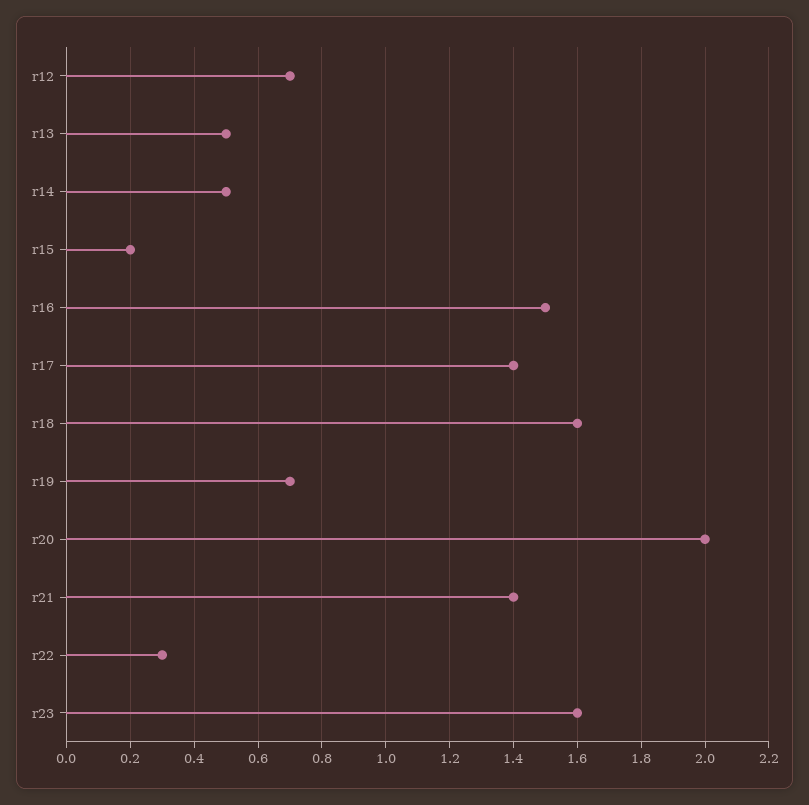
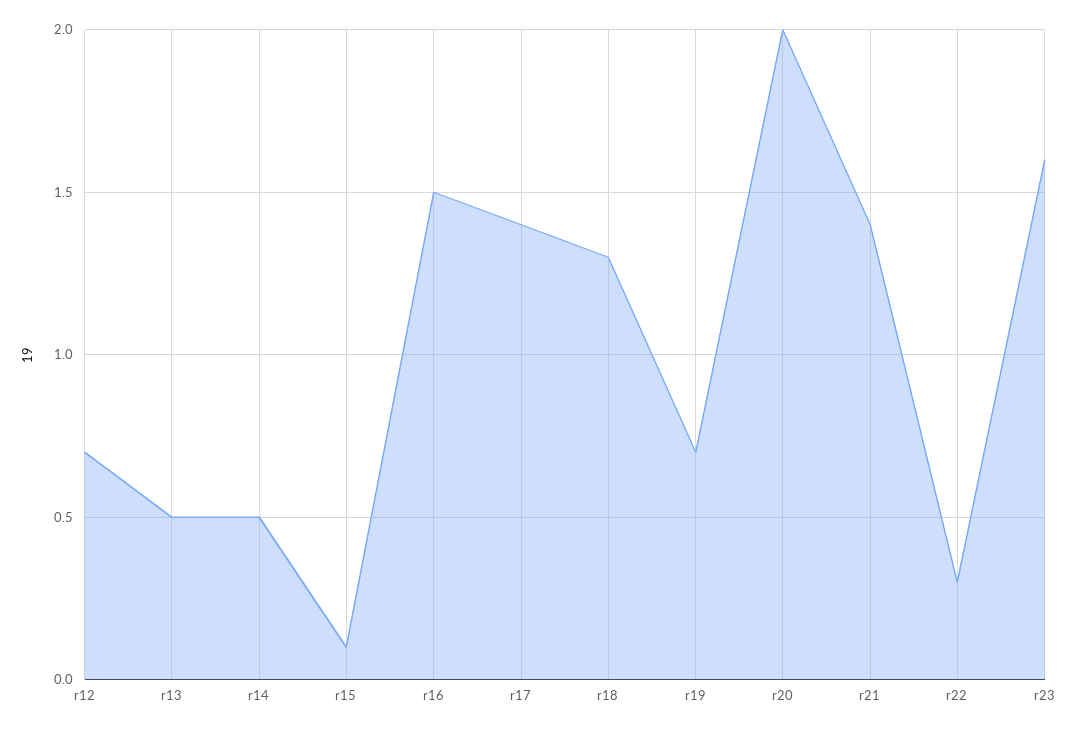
r15: 0.2 -> 0.1
r18: 1.6 -> 1.3

